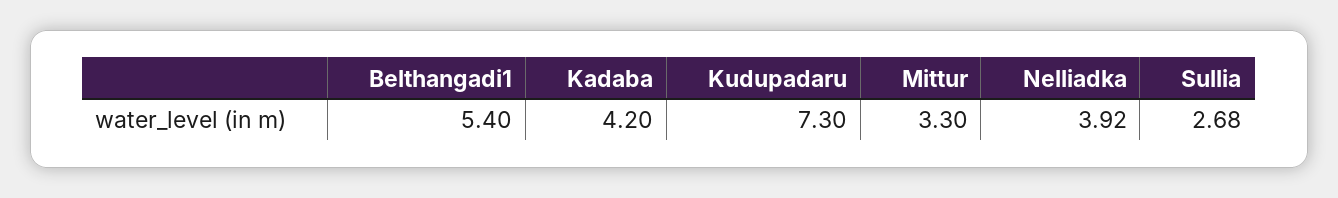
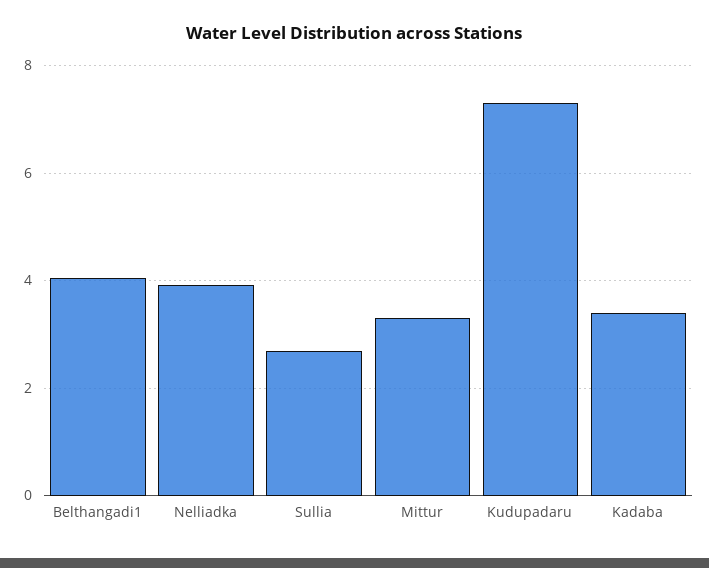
Belthangadi1: 5.4 -> 4
Kadaba: 4.2 -> 3.4

